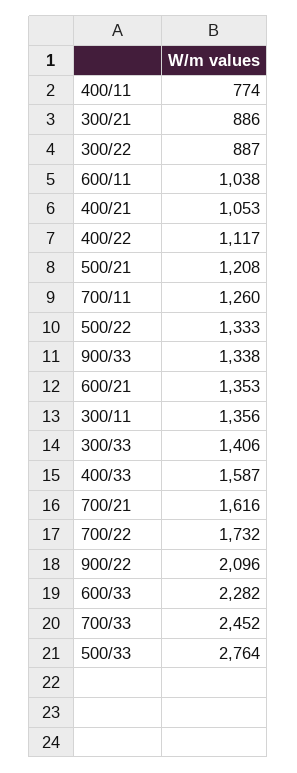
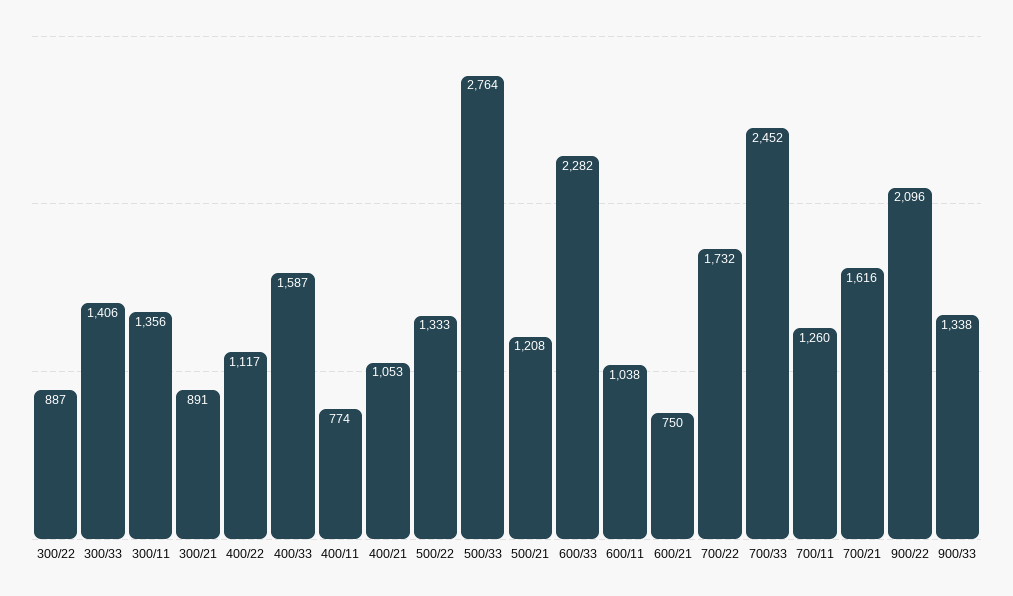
300/21: 886 -> 891
600/21: 1353 -> 750

